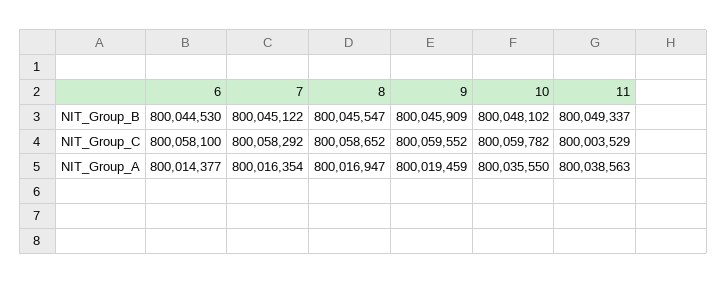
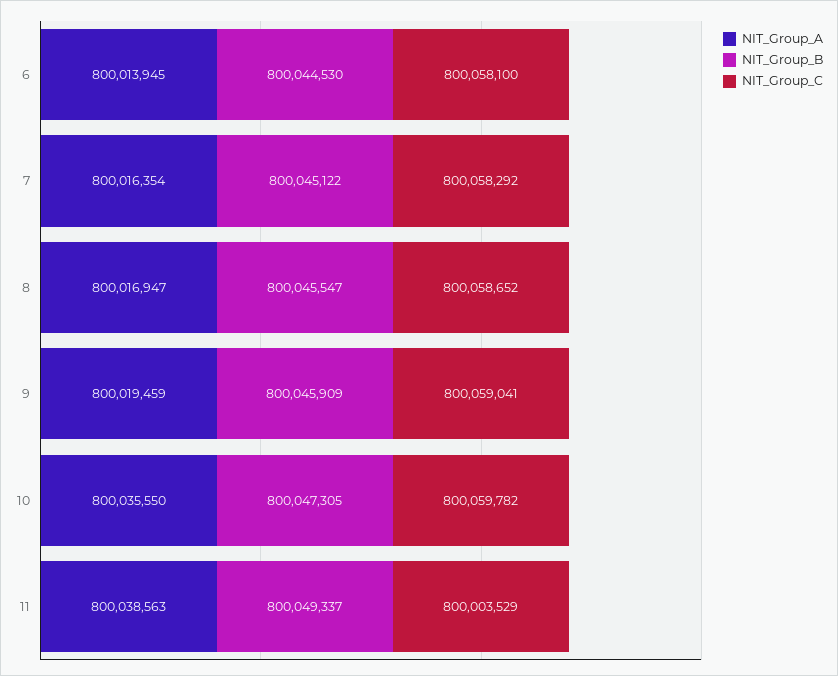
NIT_Group_B, 10: 800048102 -> 800047305
NIT_Group_C, 9: 800059552 -> 800059041
NIT_Group_A, 6: 800014377 -> 800013945

